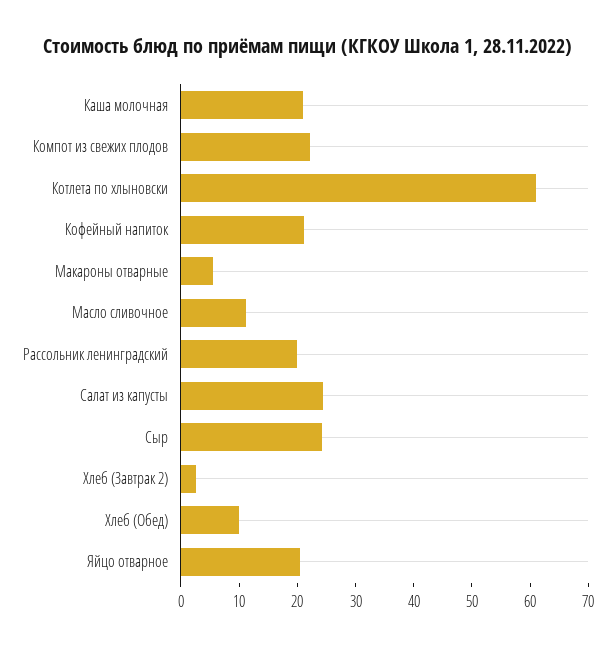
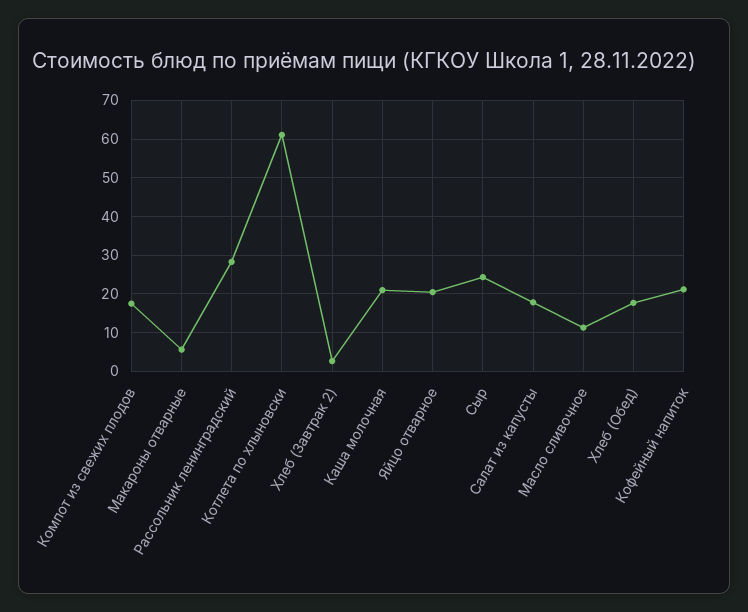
Компот из свежих плодов: 22 -> 18
Рассольник ленинградский: 20 -> 28
Салат из капусты: 24 -> 18
Хлеб (Обед): 10 -> 18

